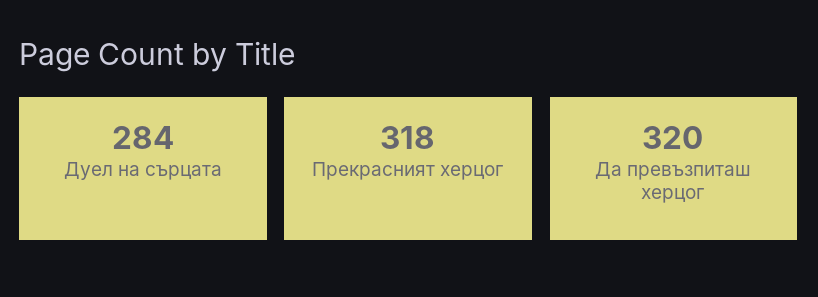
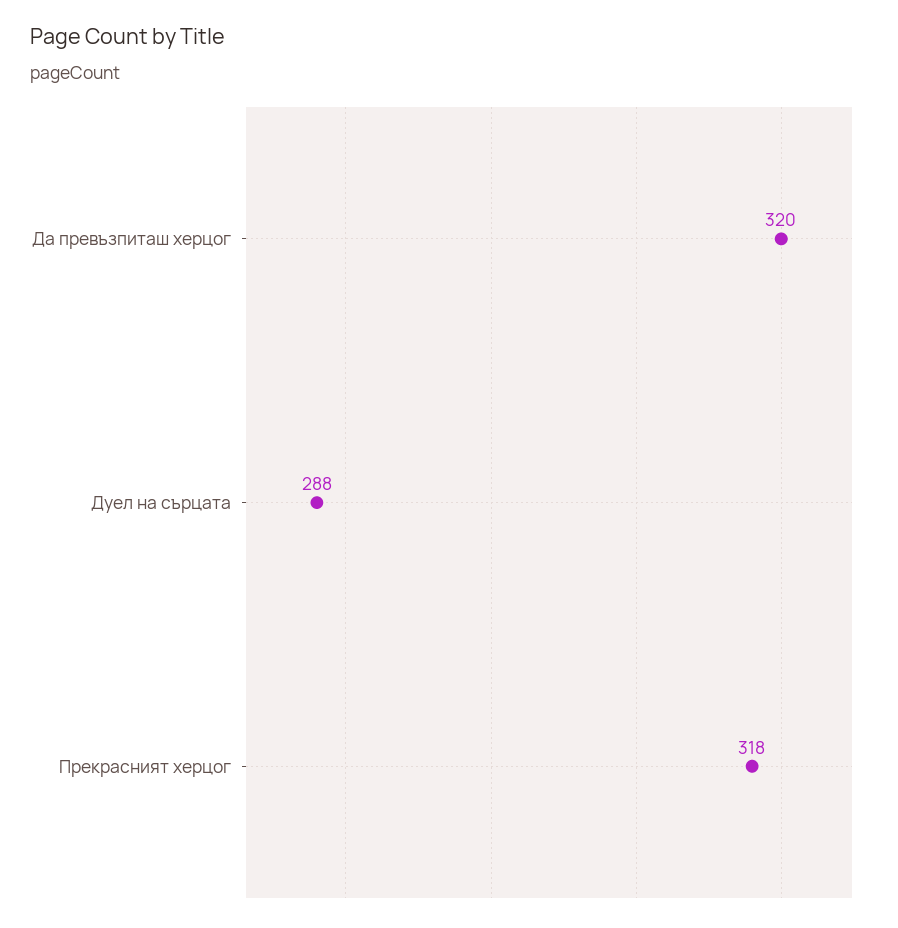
Дуел на сърцата: 284 -> 288

